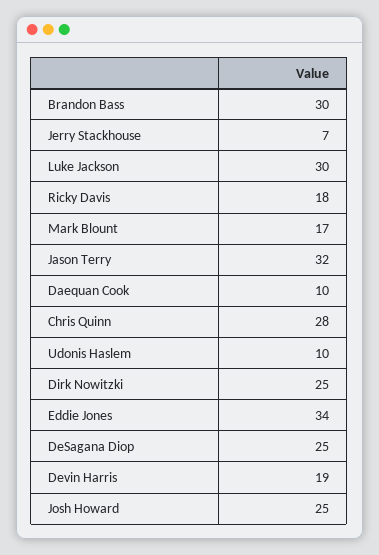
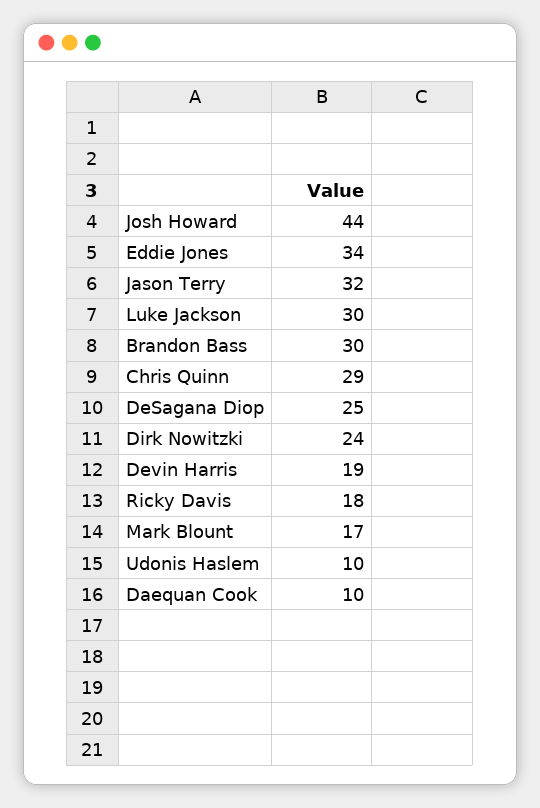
Jerry Stackhouse: 7 -> none
Chris Quinn: 28 -> 29
Dirk Nowitzki: 25 -> 24
Josh Howard: 25 -> 44

